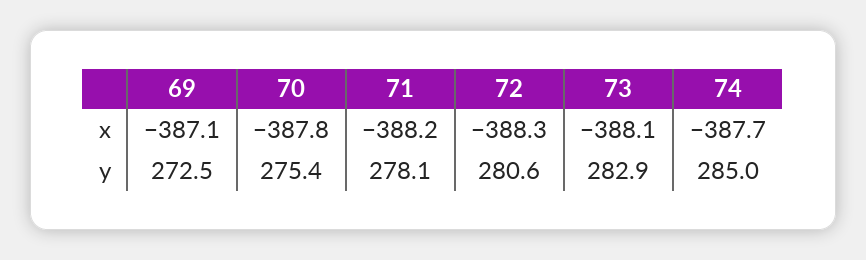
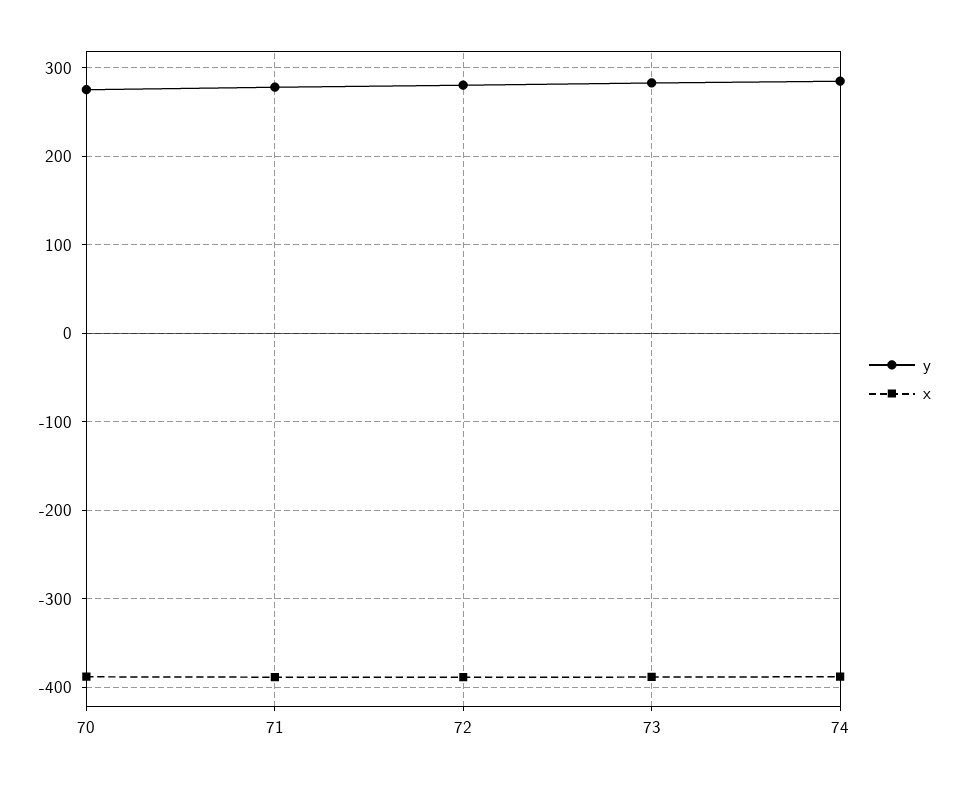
x, 69: -387.1 -> none
y, 69: 272.5 -> none

